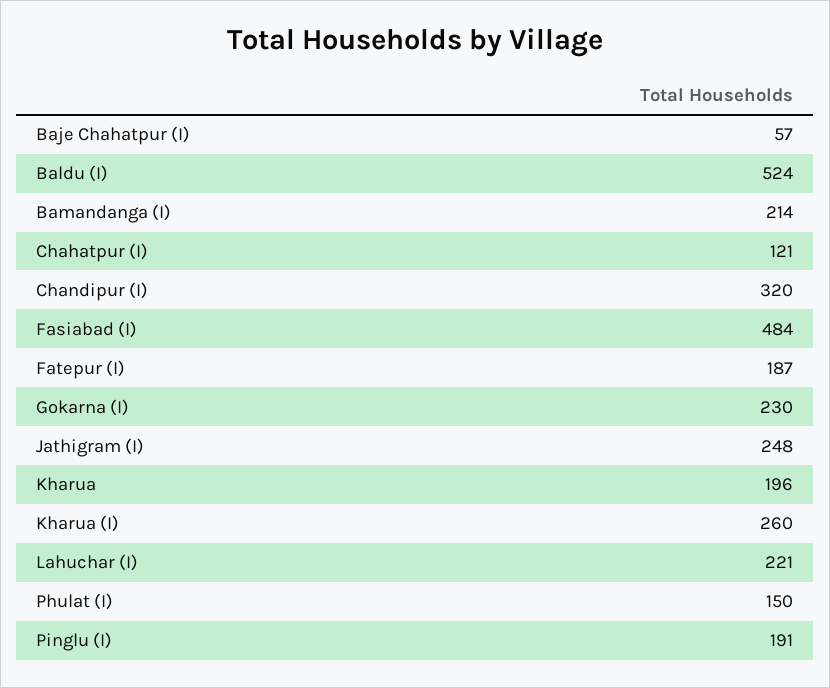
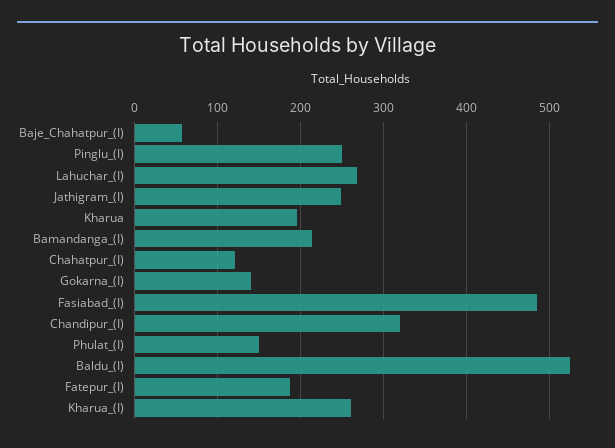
Gokarna (I): 230 -> 140
Lahuchar (I): 221 -> 270
Pinglu (I): 191 -> 250

